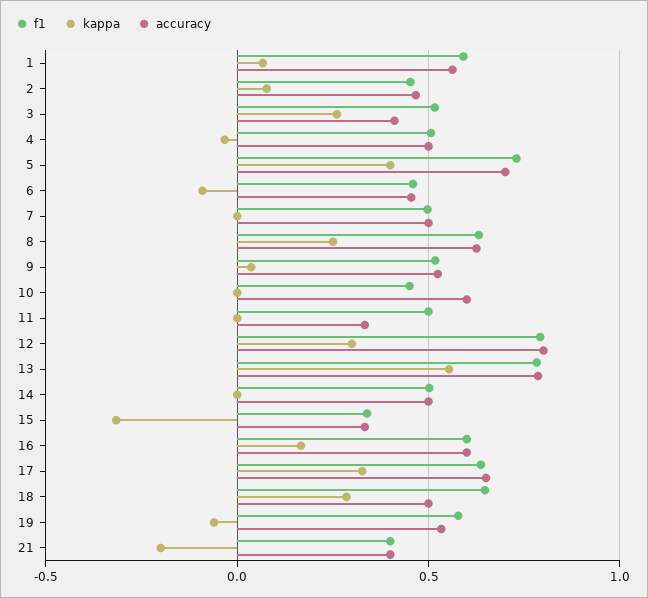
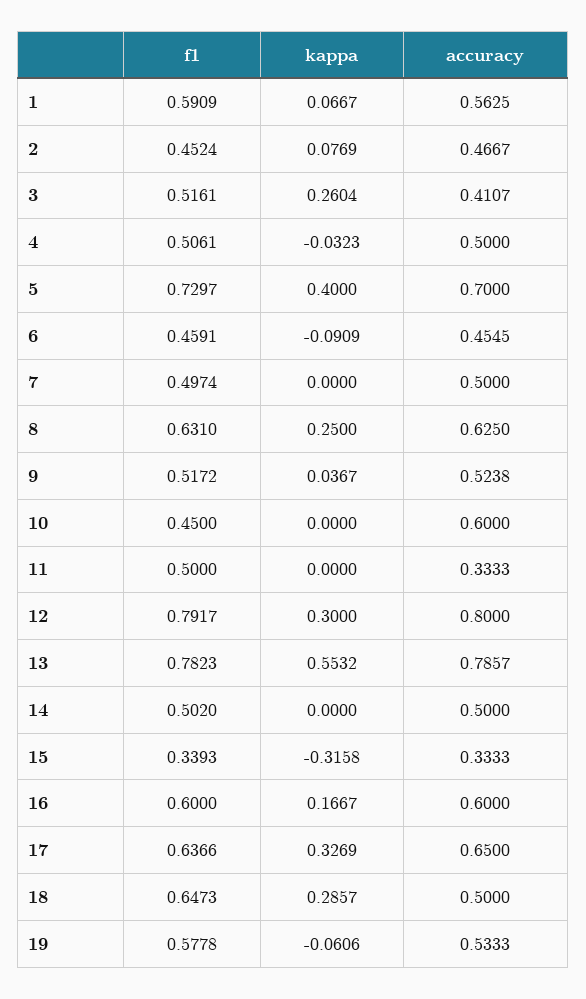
f1, 21: 0.4 -> none
kappa, 21: -0.2 -> none
accuracy, 21: 0.4 -> none

